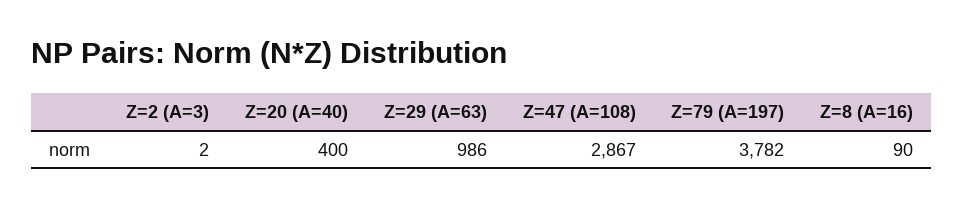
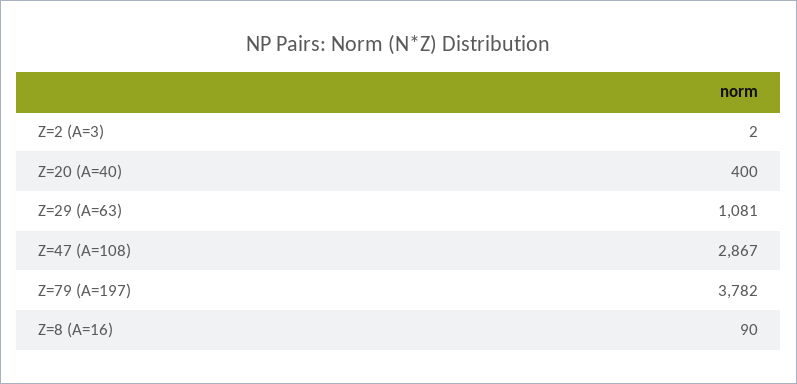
Z=29 (A=63): 986 -> 1081

